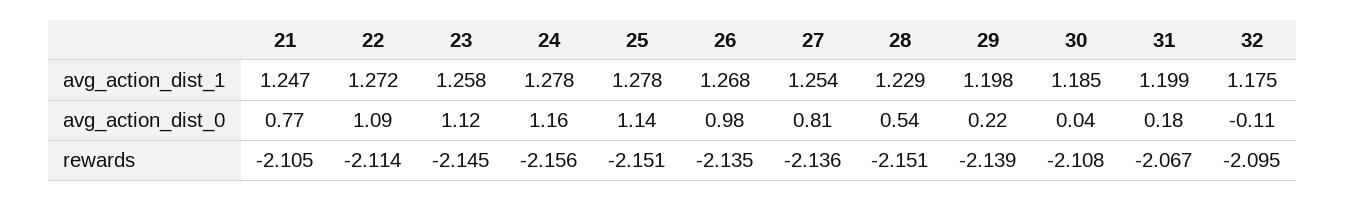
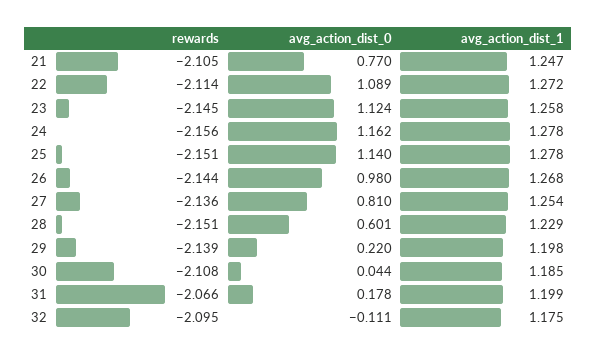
28, avg_action_dist_0: 0.54 -> 0.601
26, rewards: -2.135 -> -2.144
31, rewards: -2.067 -> -2.066

